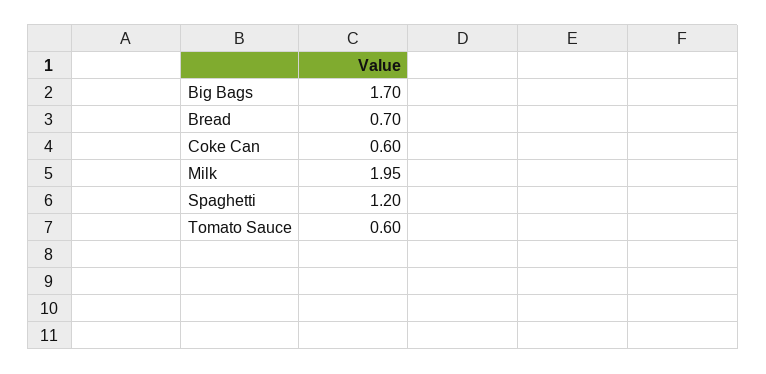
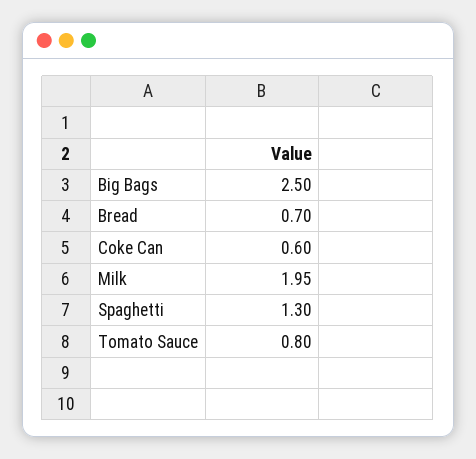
Big Bags: 1.7 -> 2.5
Spaghetti: 1.2 -> 1.3
Tomato Sauce: 0.6 -> 0.8

